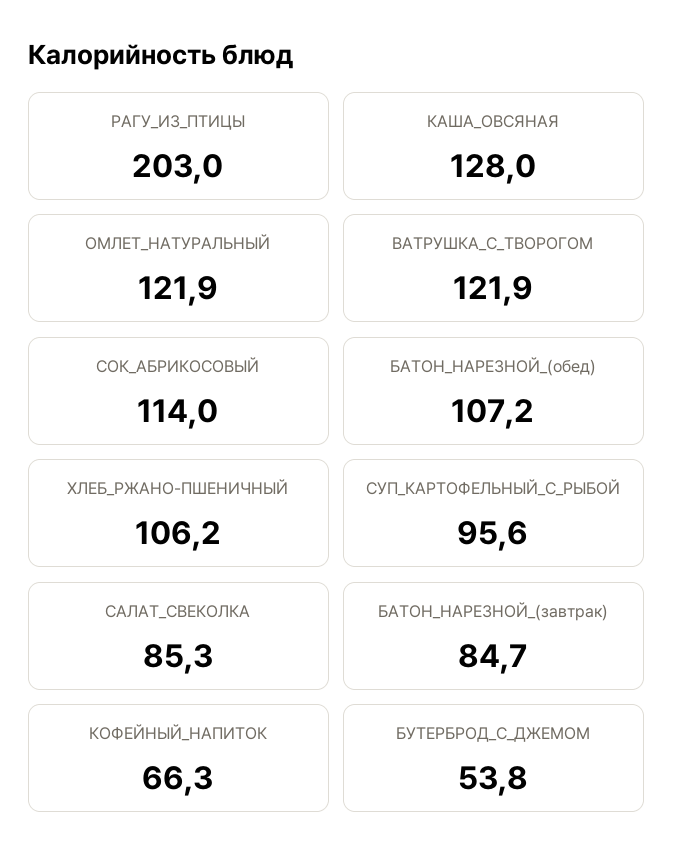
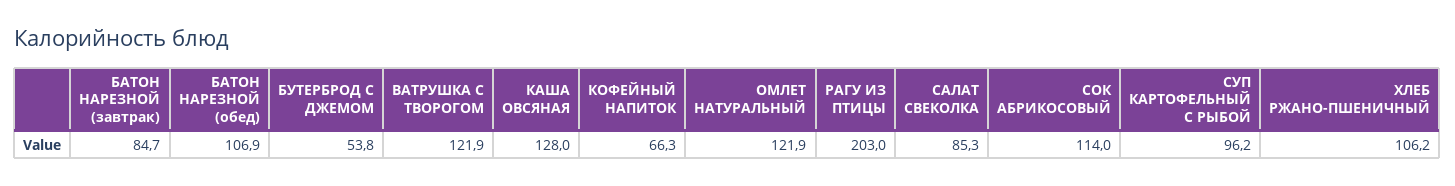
БАТОН_НАРЕЗНОЙ_(обед): 107.2 -> 106.9
СУП_КАРТОФЕЛЬНЫЙ_С_РЫБОЙ: 95.6 -> 96.2

